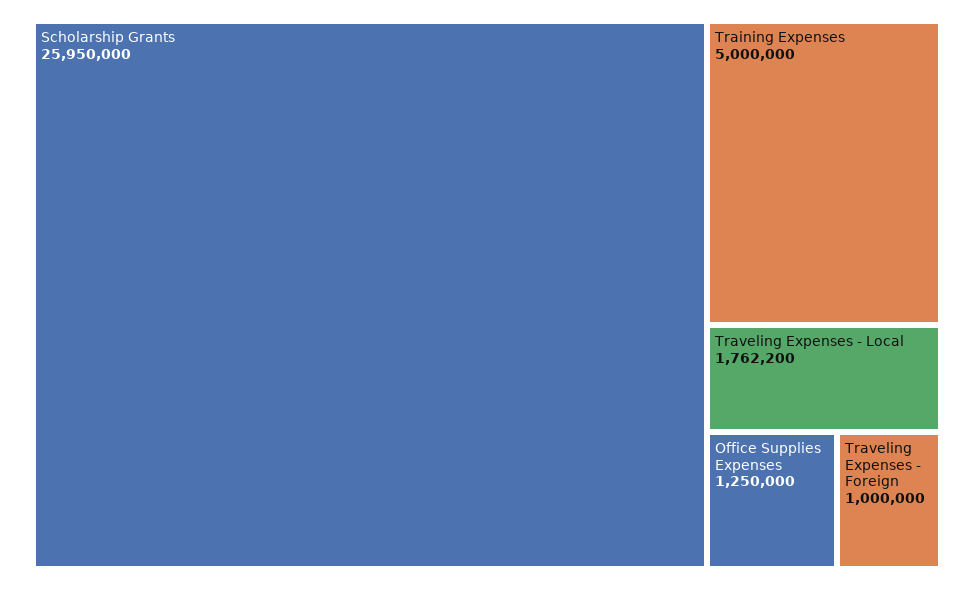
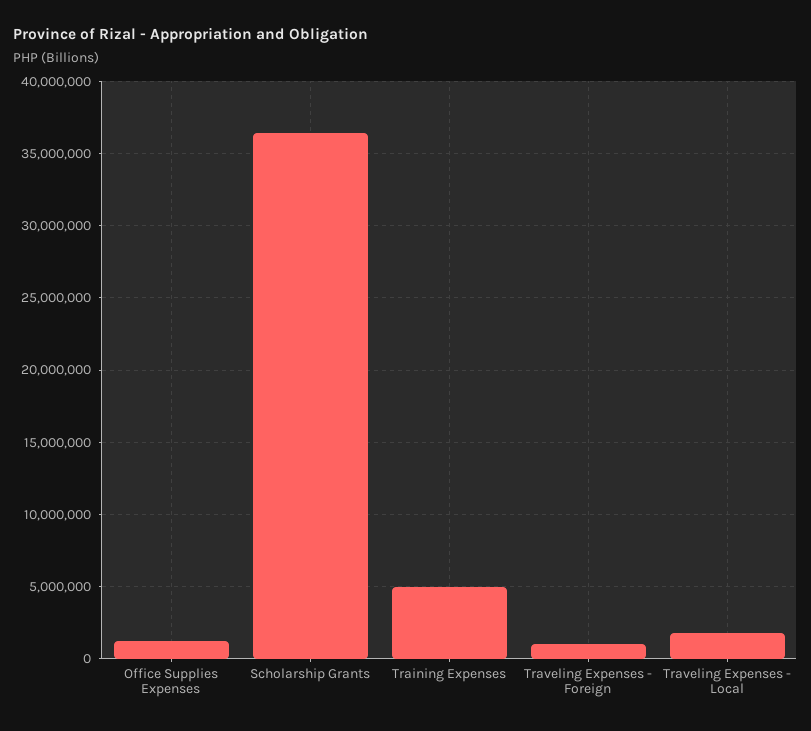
Scholarship Grants: 25950000 -> 36500000

